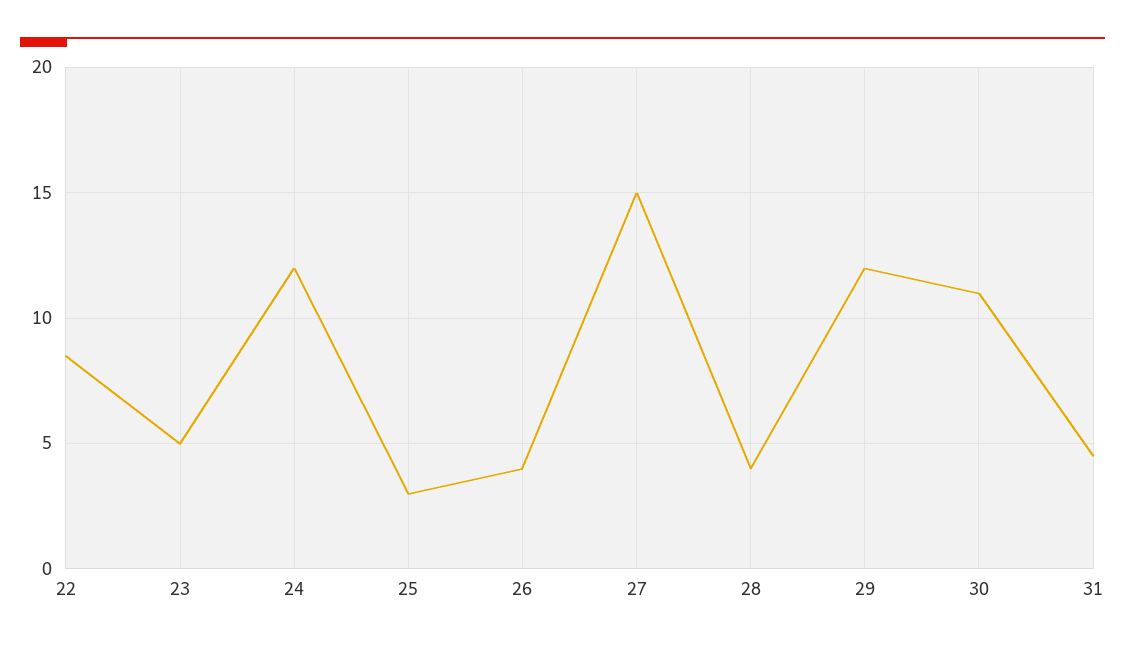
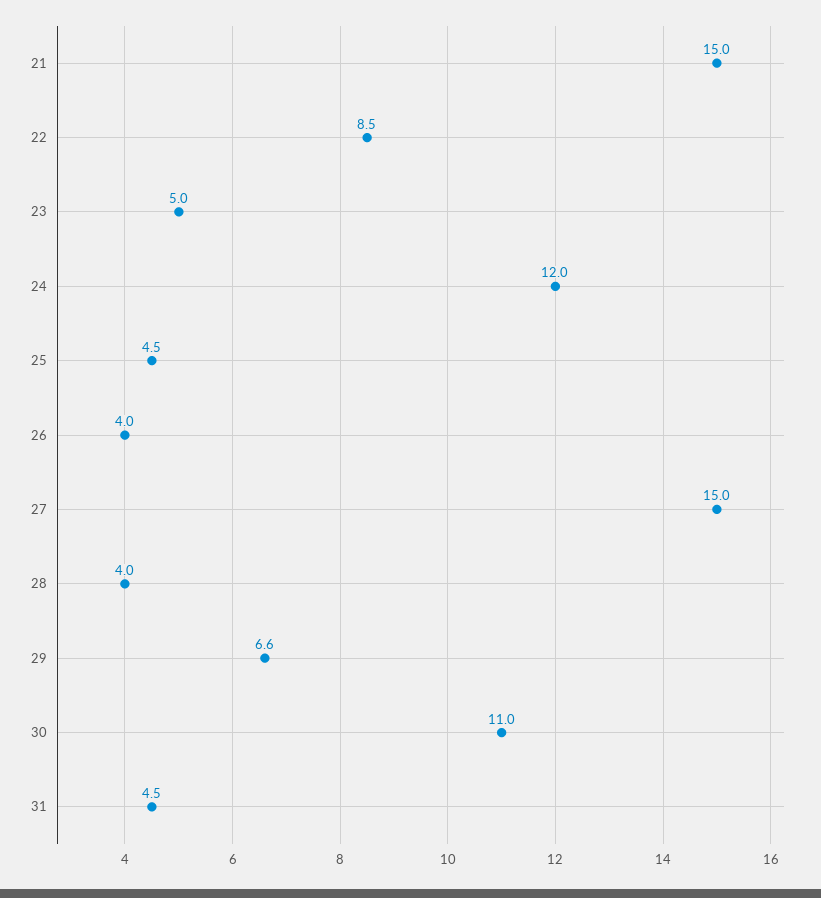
25: 3 -> 4.5
29: 12 -> 6.6
21: none -> 15

